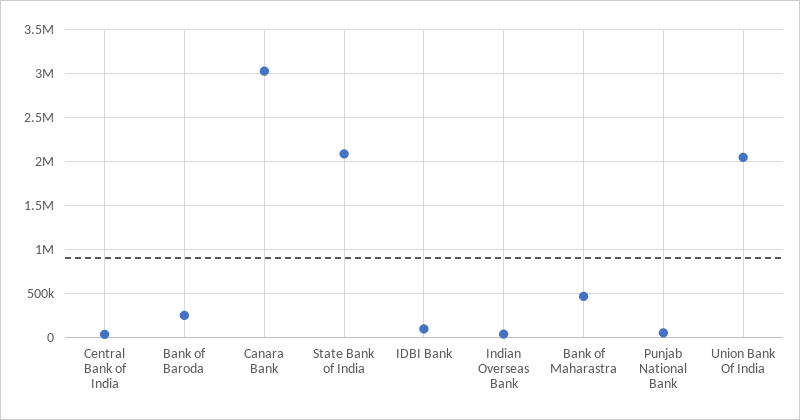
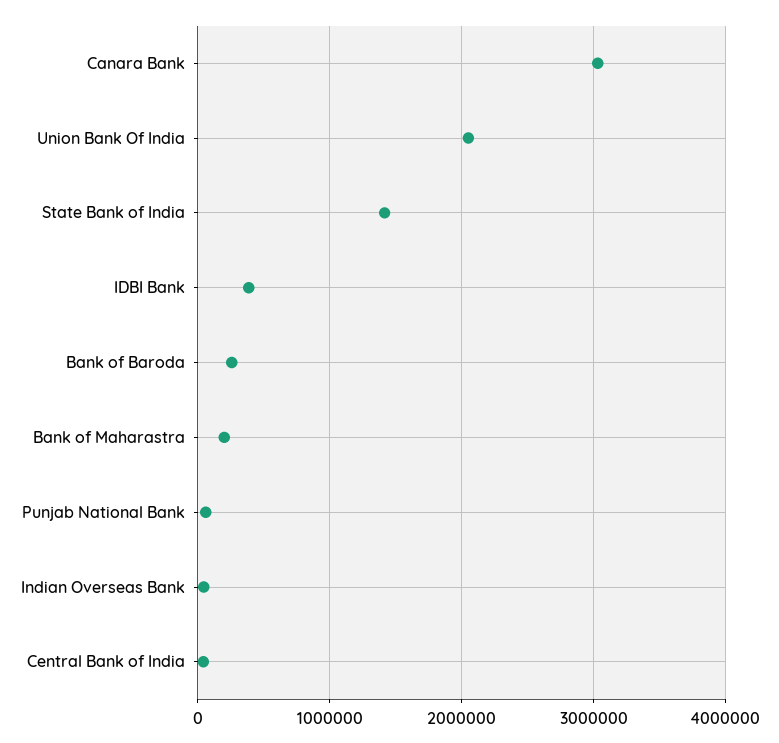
State Bank of India: 2100000 -> 1400000
IDBI Bank: 100000 -> 400000
Bank of Maharastra: 500000 -> 200000

